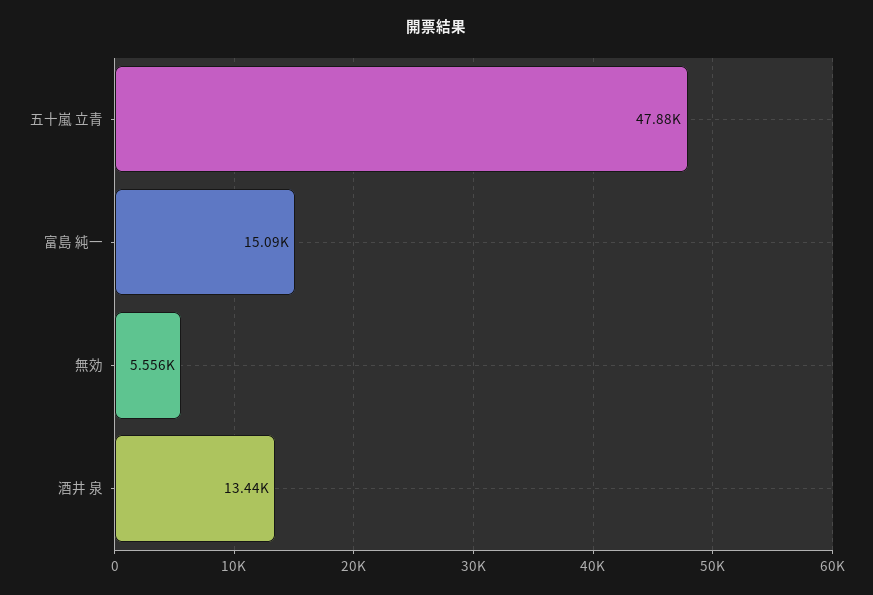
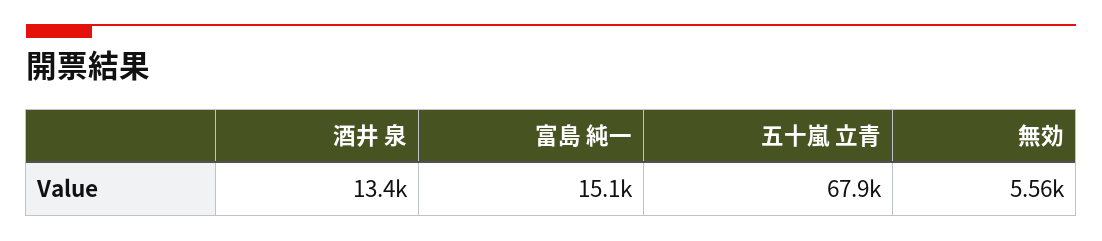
五十嵐 立青: 47880 -> 67900

